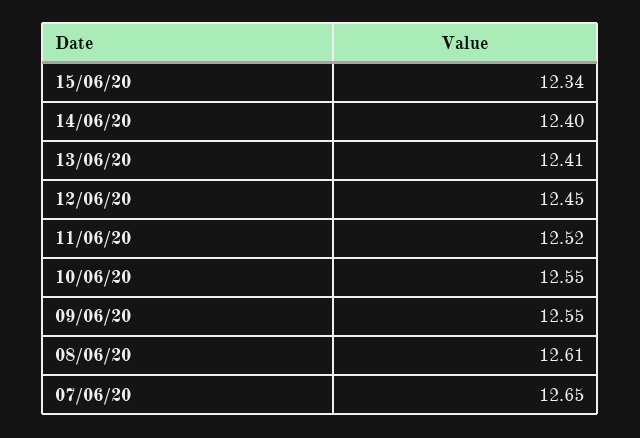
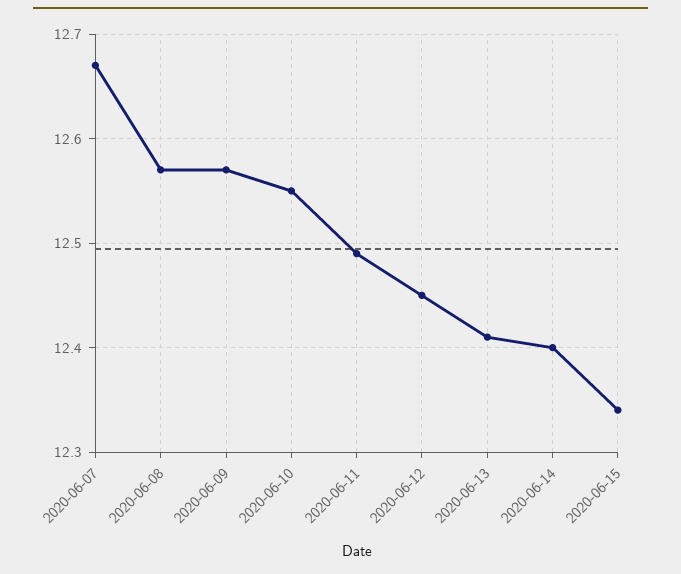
11/06/20: 12.52 -> 12.49
09/06/20: 12.55 -> 12.57
08/06/20: 12.61 -> 12.57
07/06/20: 12.65 -> 12.67

